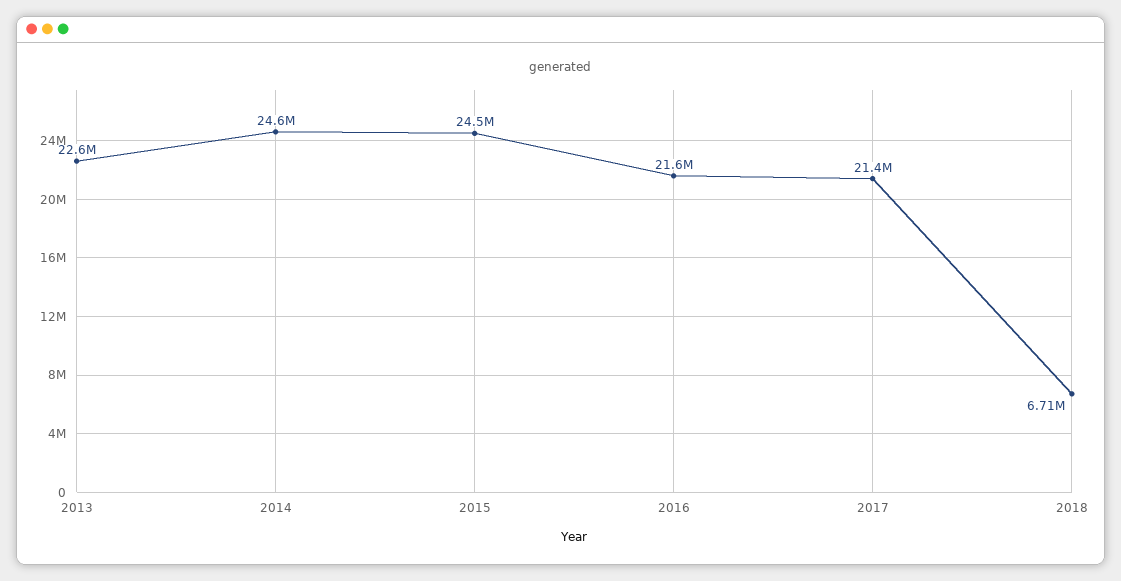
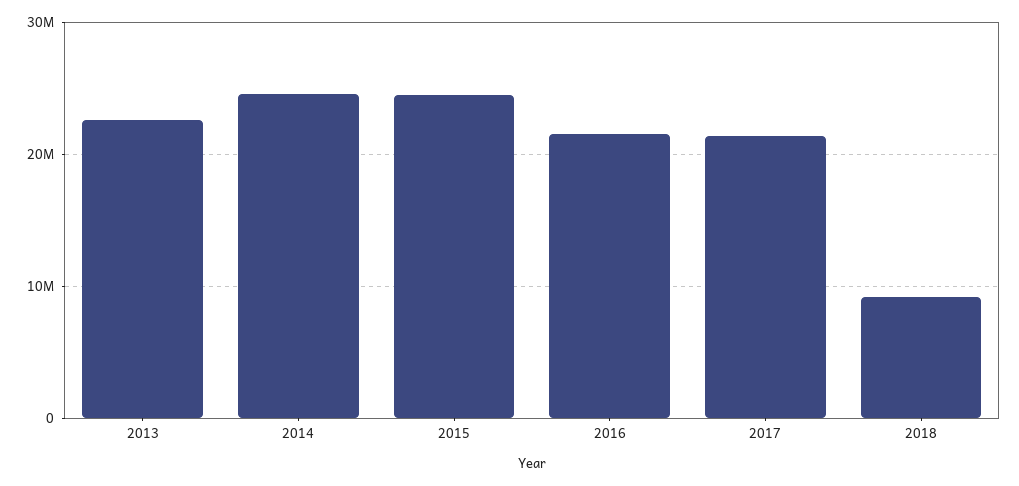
2018: 6710000 -> 9000000

